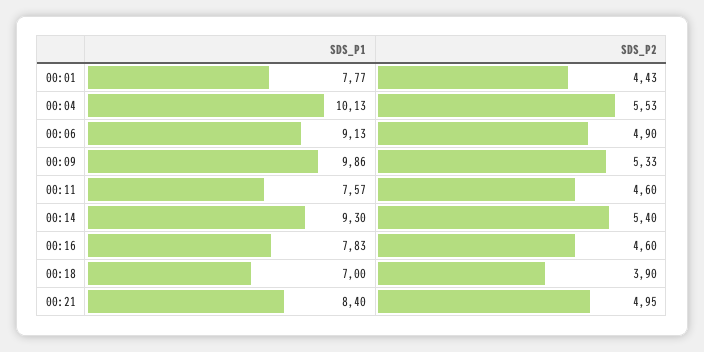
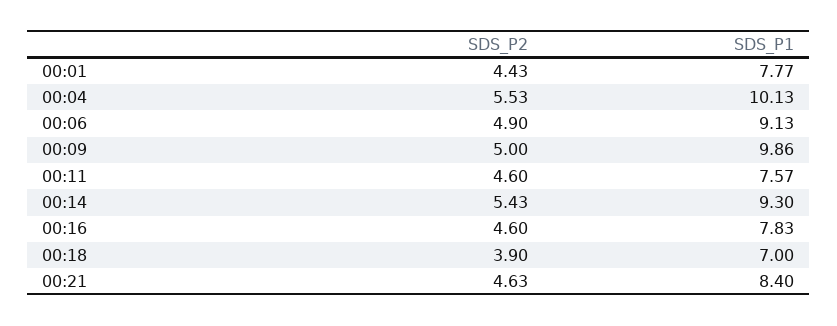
SDS_P2, 00:09: 5.33 -> 5
SDS_P2, 00:14: 5.4 -> 5.43
SDS_P2, 00:21: 4.95 -> 4.63

